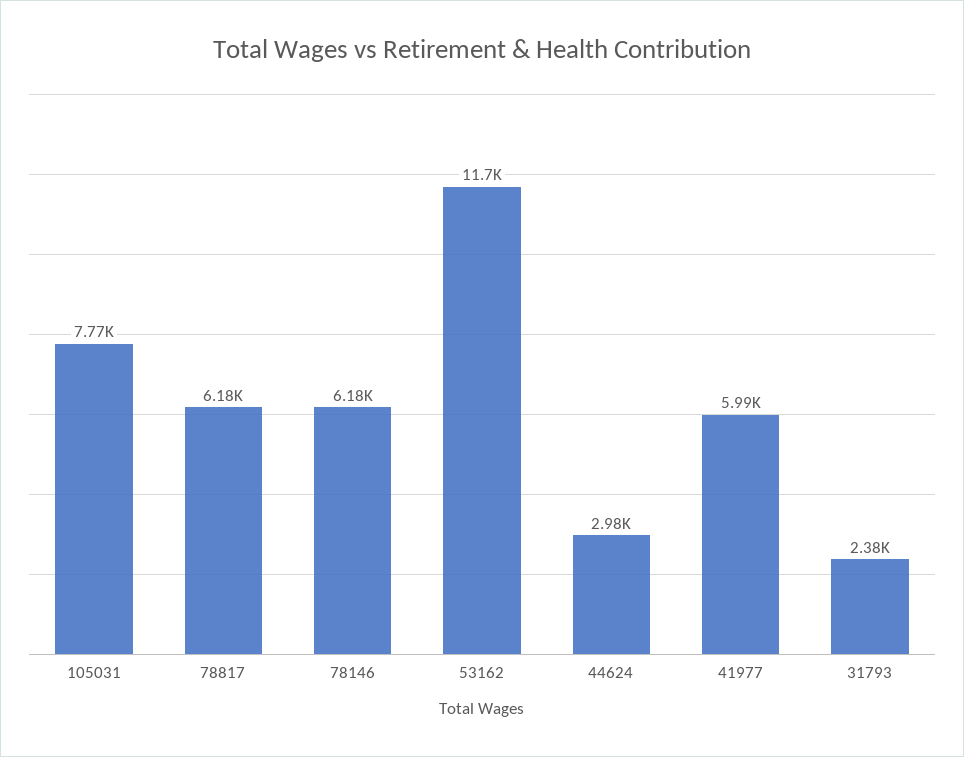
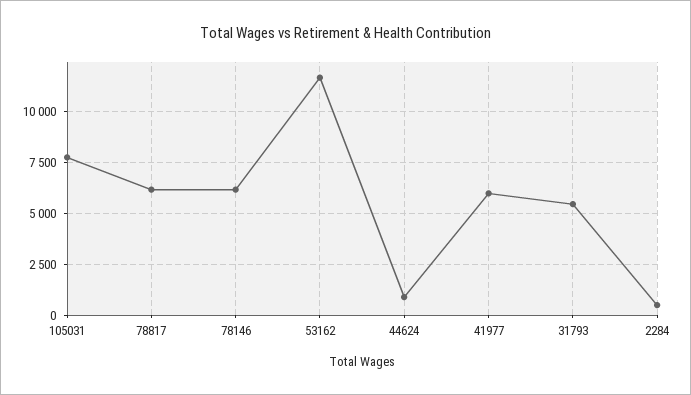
44624: 2980 -> 1000
31793: 2380 -> 5500
2284: none -> 500

